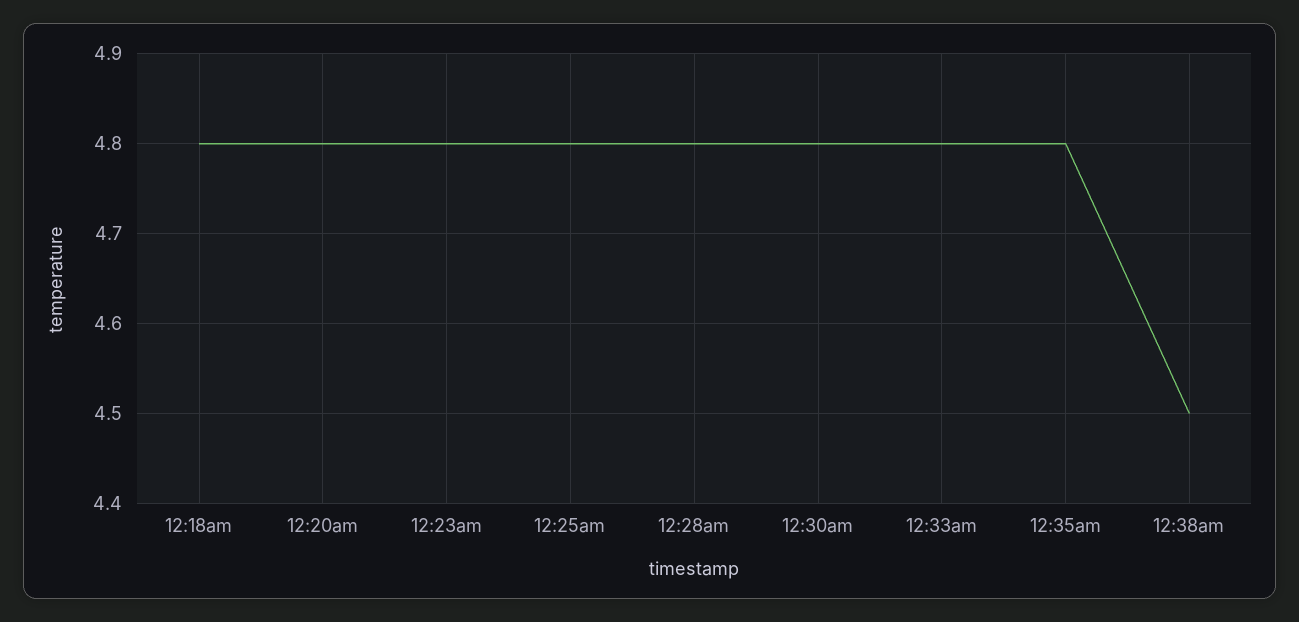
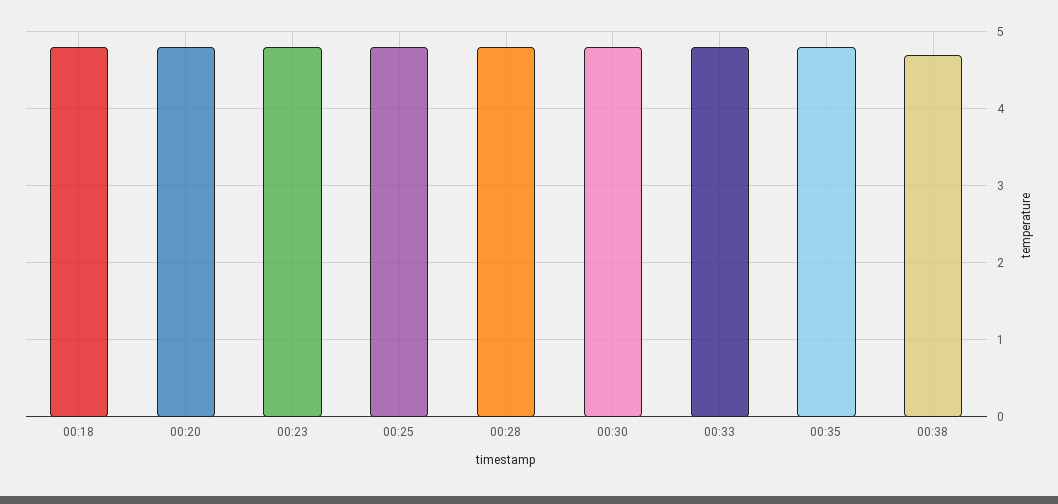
12:38am: 4.5 -> 4.7

